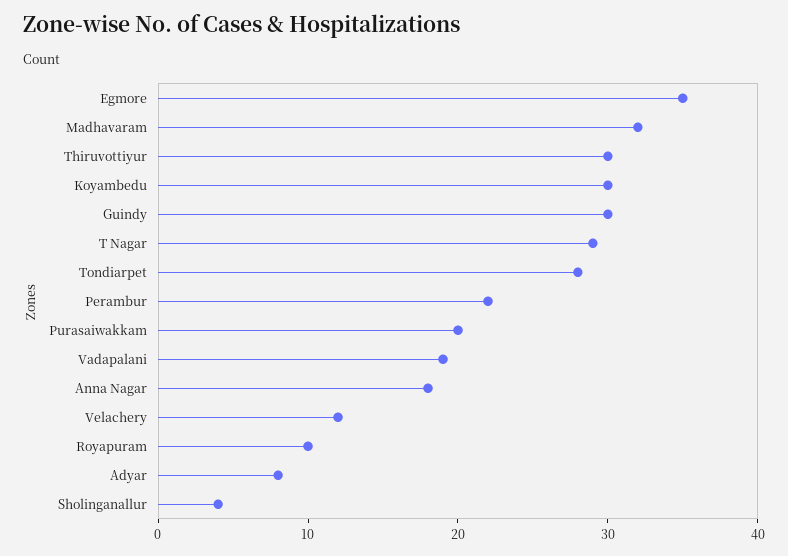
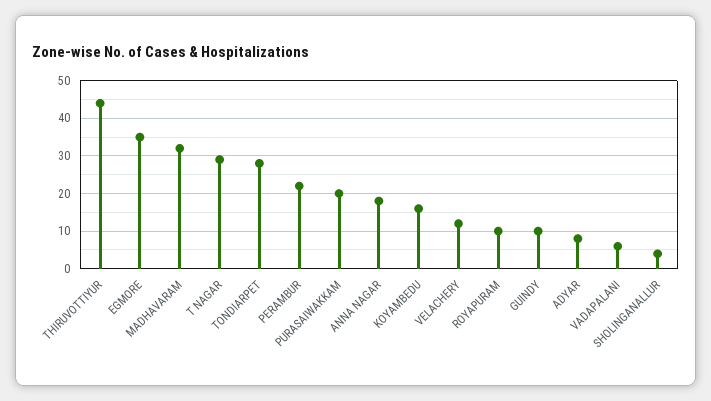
Thiruvottiyur: 30 -> 45
Koyambedu: 30 -> 15
Guindy: 30 -> 10
Vadapalani: 19 -> 5

